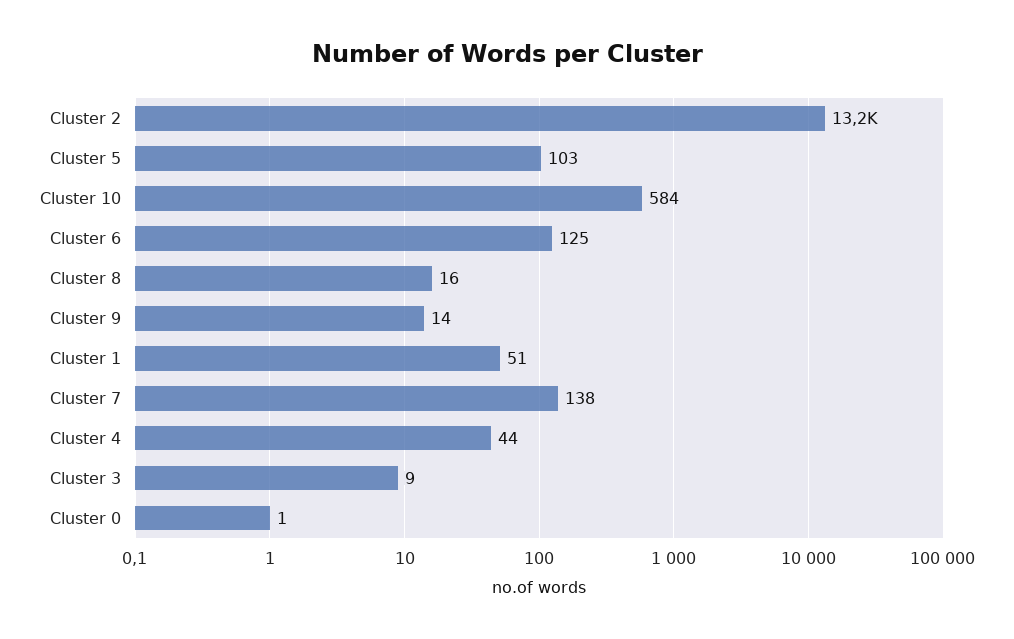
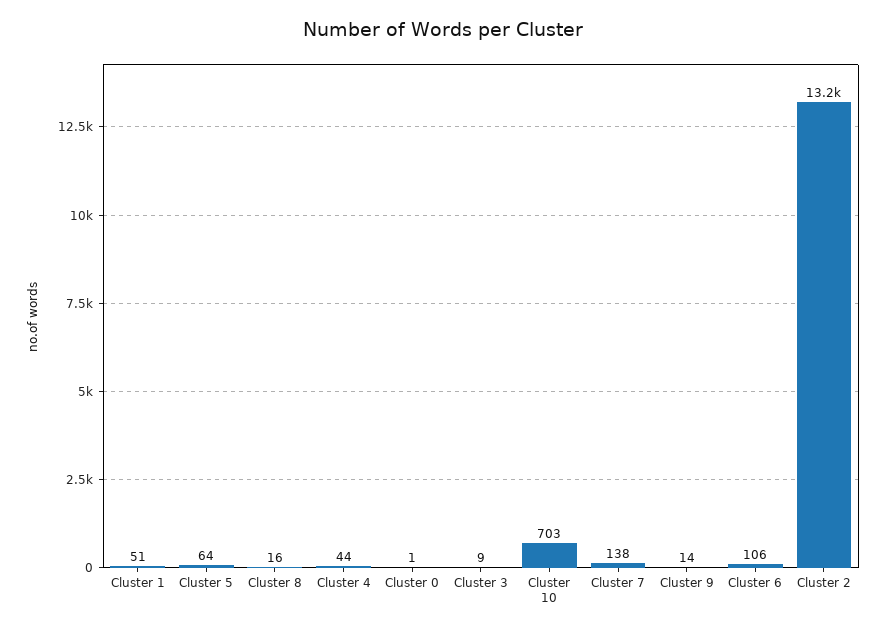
Cluster 5: 103 -> 64
Cluster 10: 584 -> 703
Cluster 6: 125 -> 106

